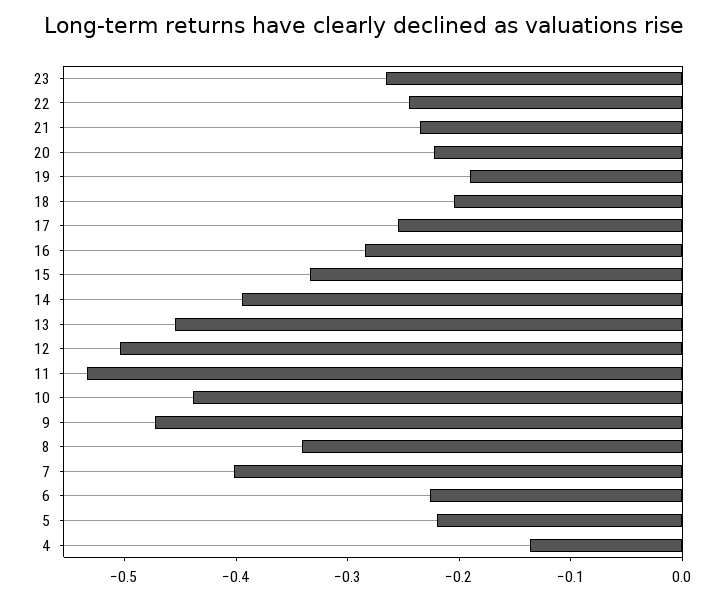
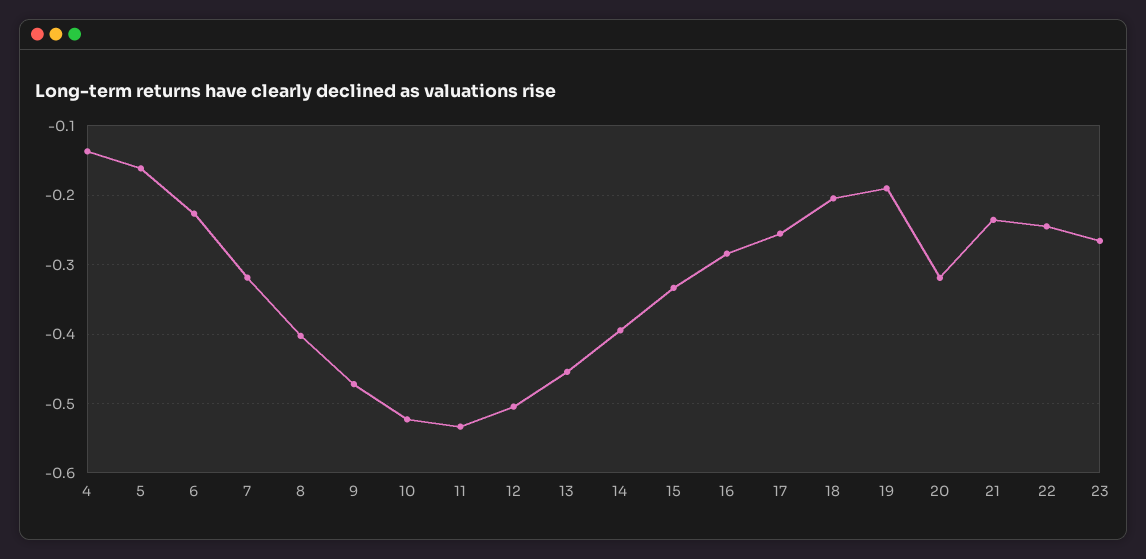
20: -0.22 -> -0.32
10: -0.44 -> -0.52
8: -0.34 -> -0.4
7: -0.4 -> -0.32
5: -0.22 -> -0.16

